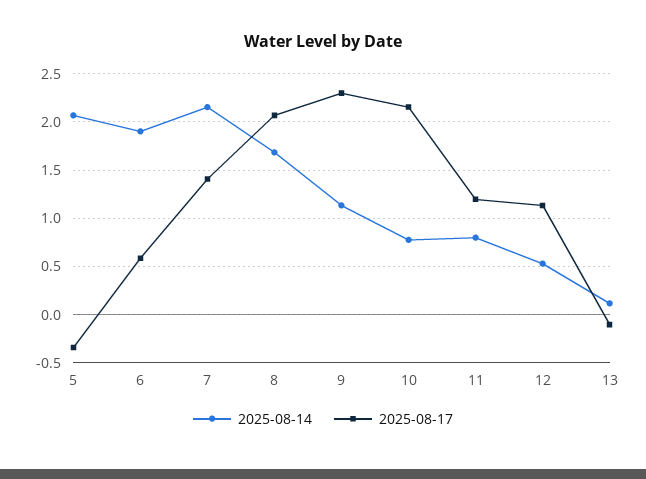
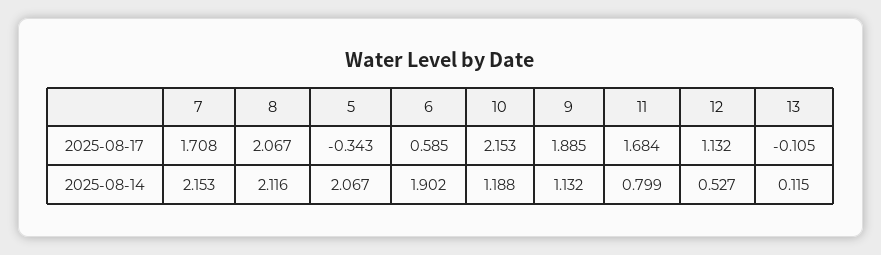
2025-08-17, 7: 1.4 -> 1.708
2025-08-14, 8: 1.7 -> 2.116
2025-08-17, 9: 2.3 -> 1.885
2025-08-14, 10: 0.8 -> 1.188
2025-08-17, 11: 1.2 -> 1.684

